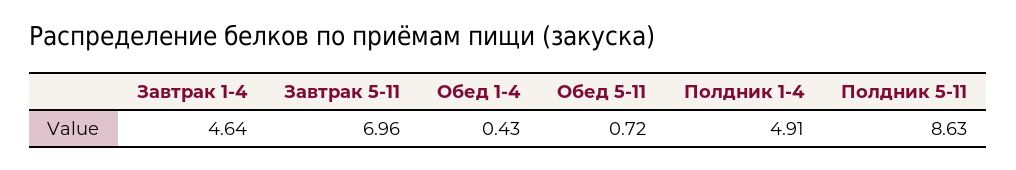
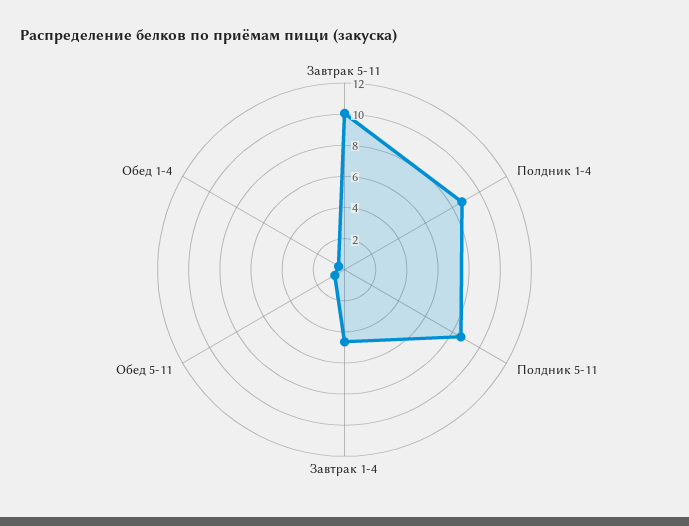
Завтрак 5-11: 6.96 -> 10
Полдник 1-4: 4.91 -> 9

